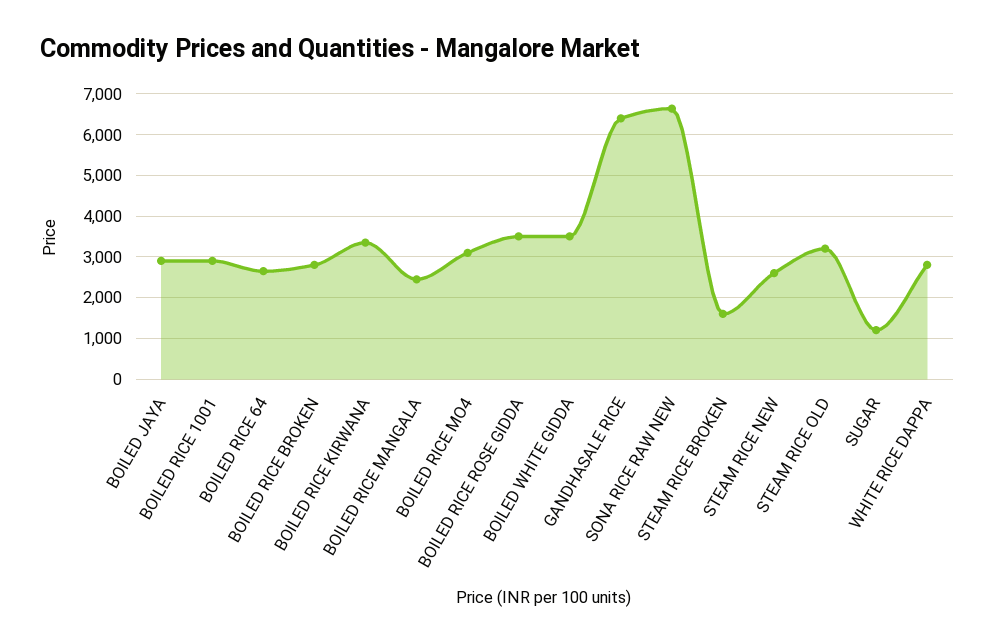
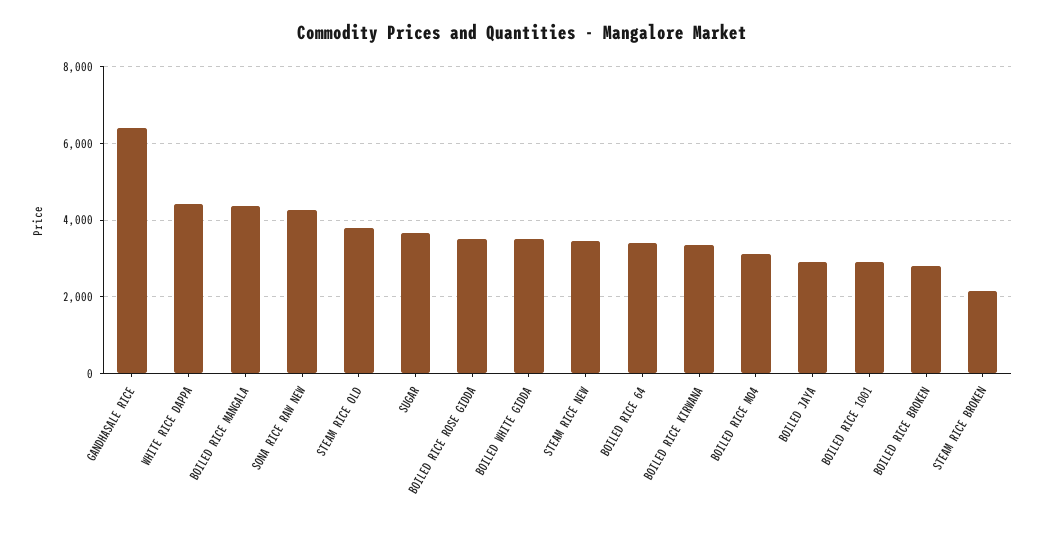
BOILED RICE 64: 2600 -> 3400
BOILED RICE MANGALA: 2400 -> 4400
SONA RICE RAW NEW: 6600 -> 4200
STEAM RICE BROKEN: 1600 -> 2200
STEAM RICE NEW: 2600 -> 3400
STEAM RICE OLD: 3200 -> 3800
SUGAR: 1200 -> 3600
WHITE RICE DAPPA: 2800 -> 4400

